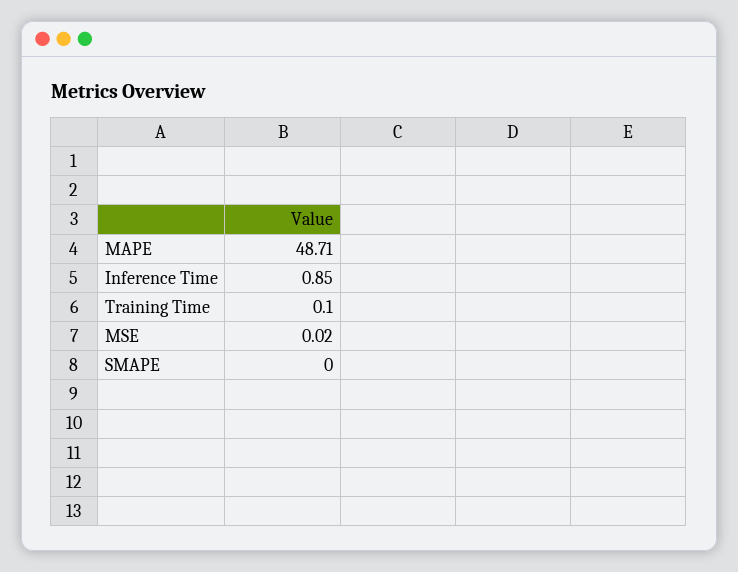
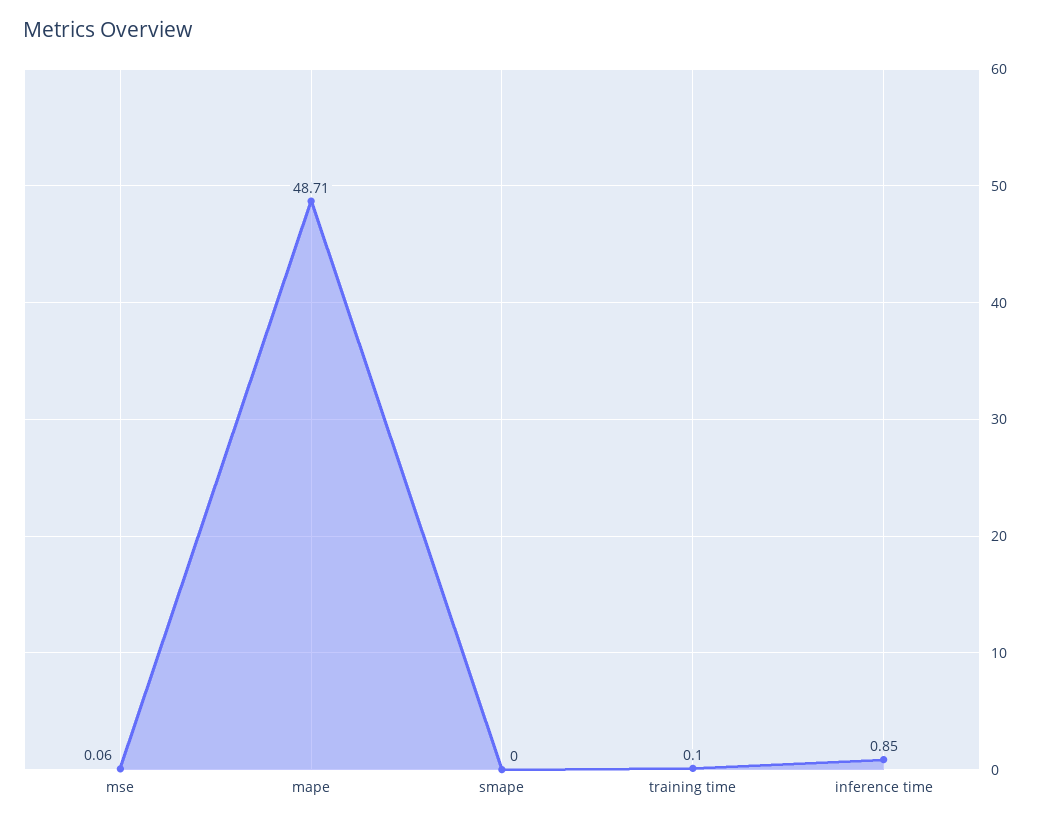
MSE: 0.02 -> 0.06

